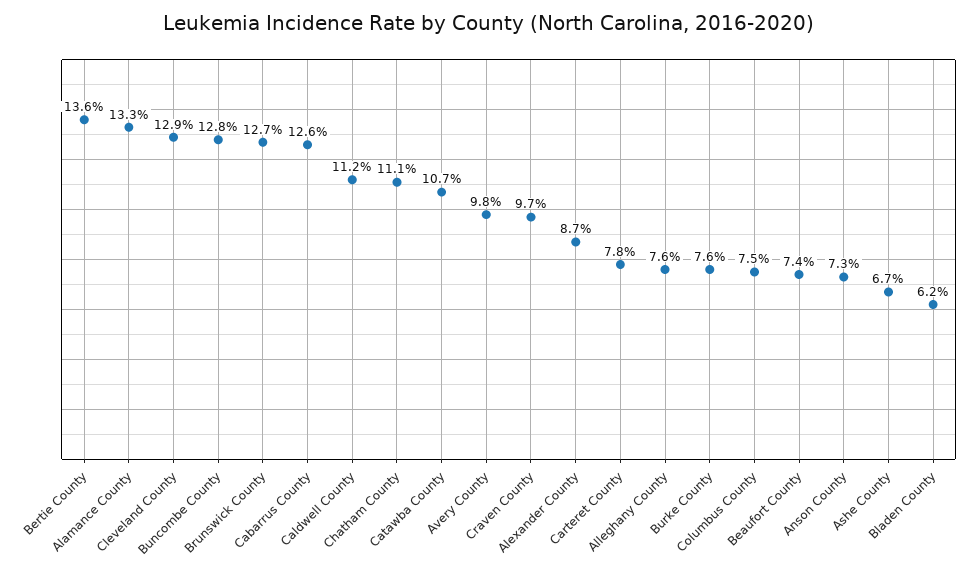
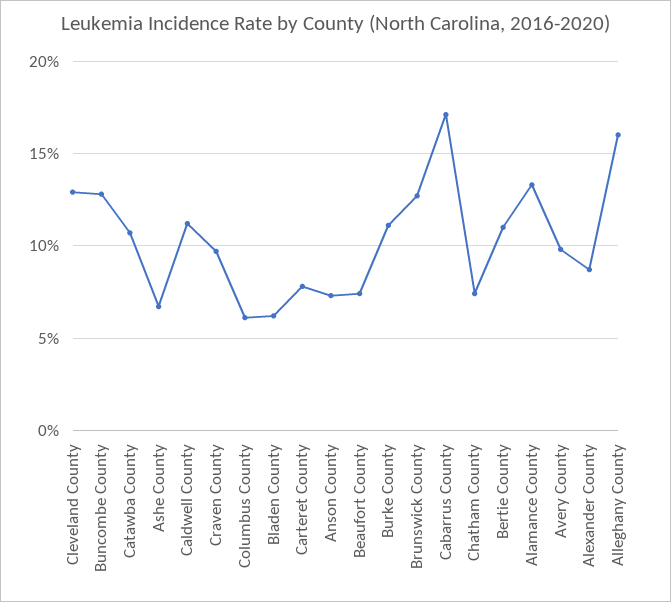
Bertie County: 13.6 -> 11
Cabarrus County: 12.6 -> 17
Chatham County: 11.1 -> 7.5
Alleghany County: 7.6 -> 16
Burke County: 7.6 -> 11
Columbus County: 7.5 -> 6

